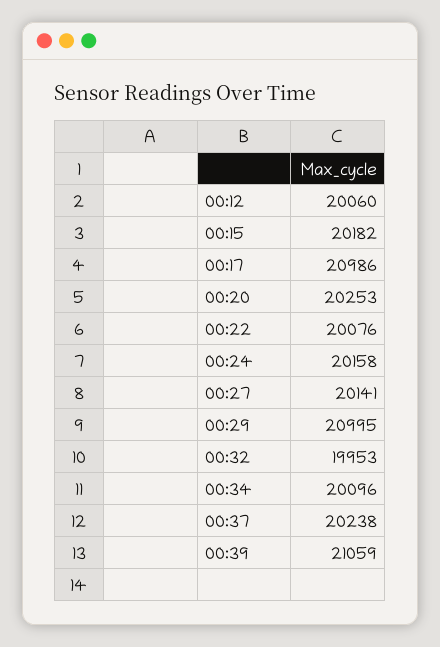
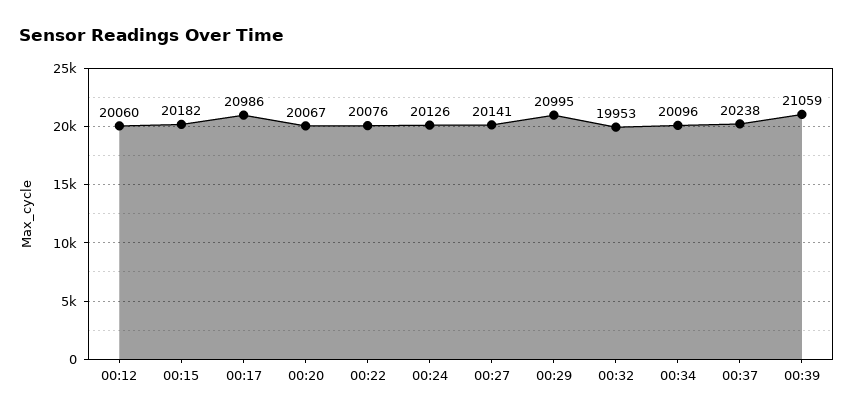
00:20: 20253 -> 20067
00:24: 20158 -> 20126

